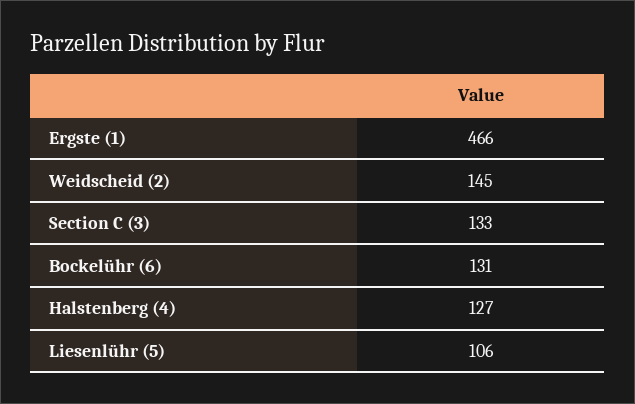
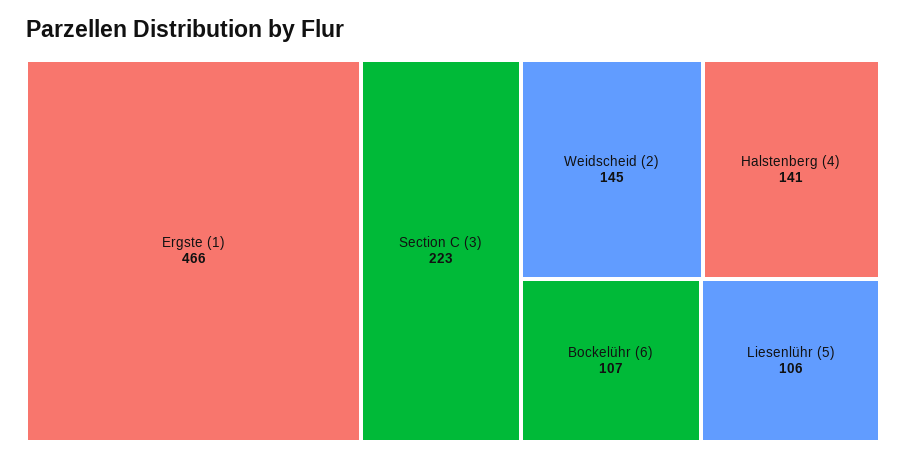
Section C (3): 133 -> 223
Bockelühr (6): 131 -> 107
Halstenberg (4): 127 -> 141

